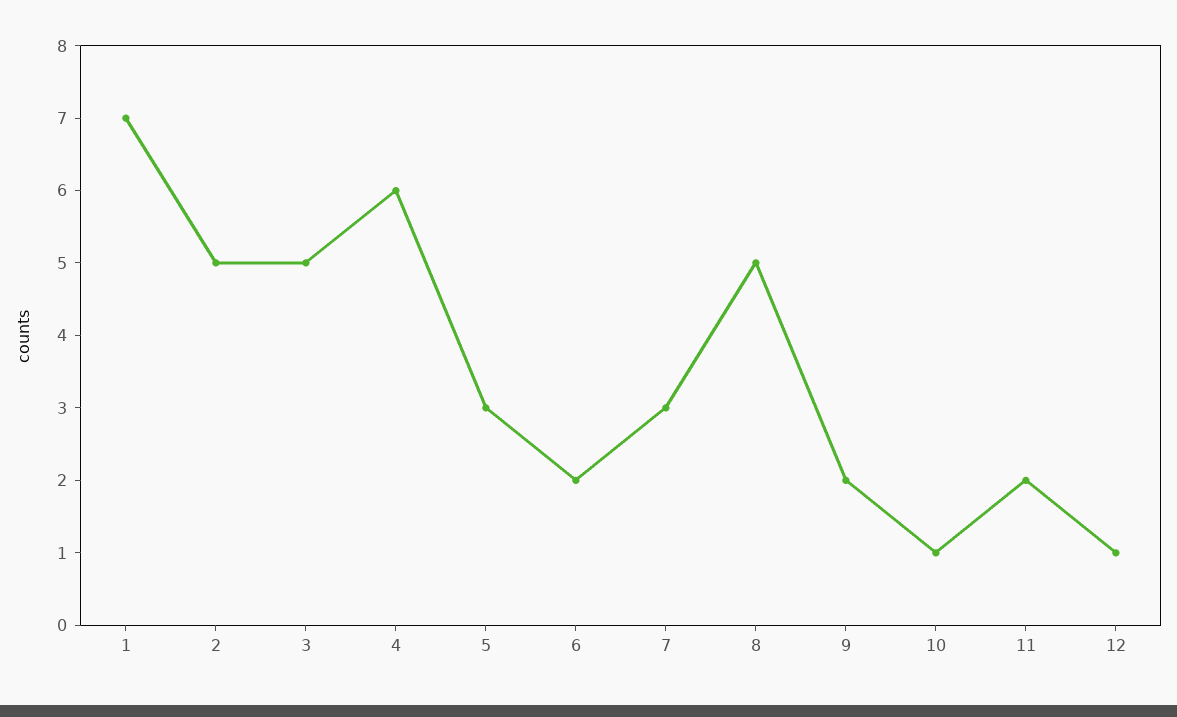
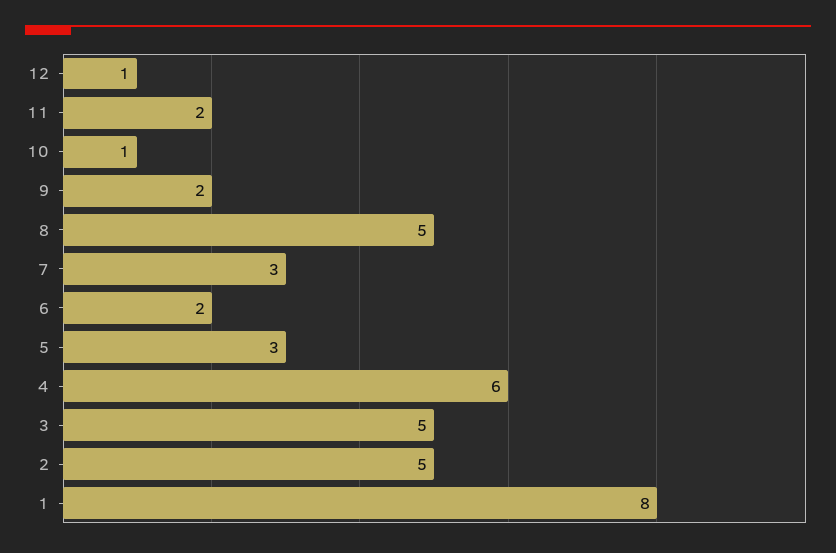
1: 7 -> 8

